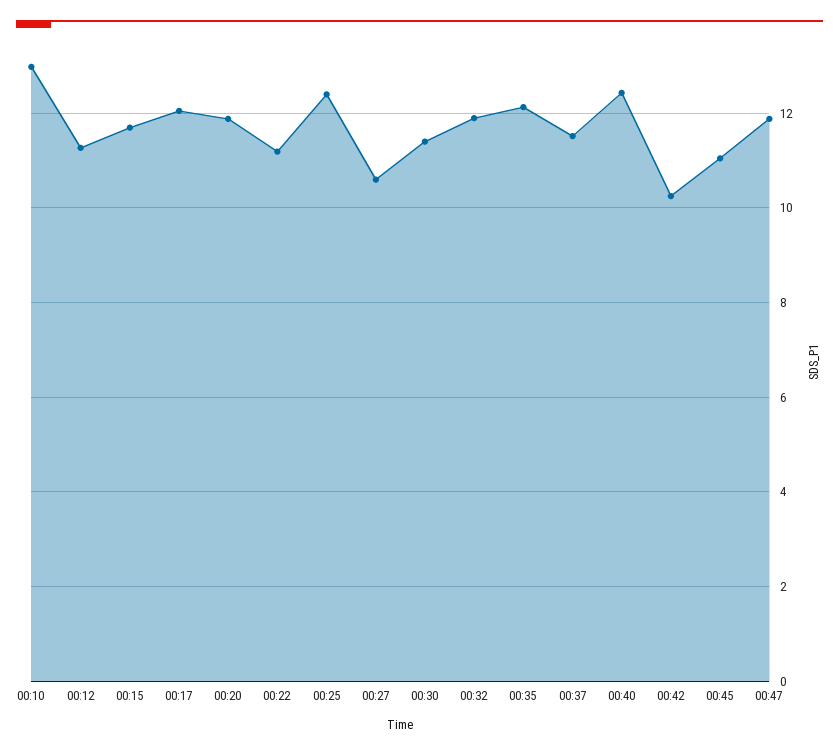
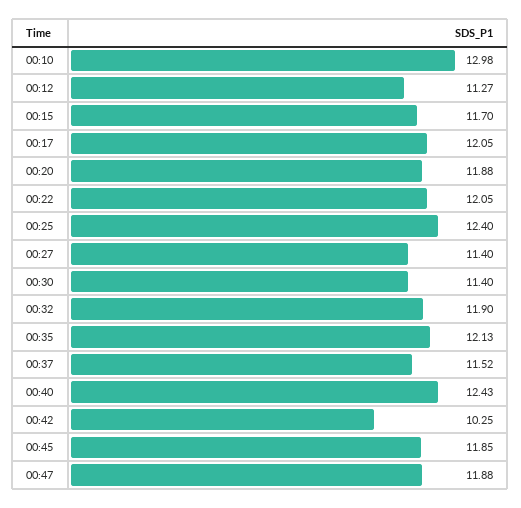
00:22: 11.2 -> 12.05
00:27: 10.6 -> 11.4
00:45: 11 -> 11.85

